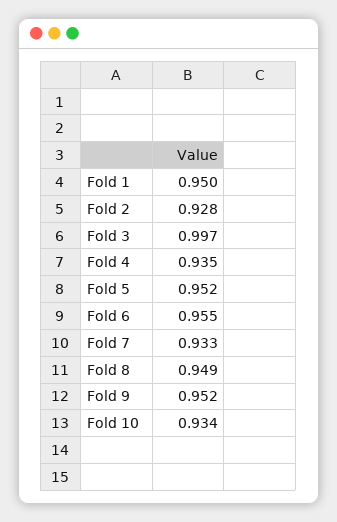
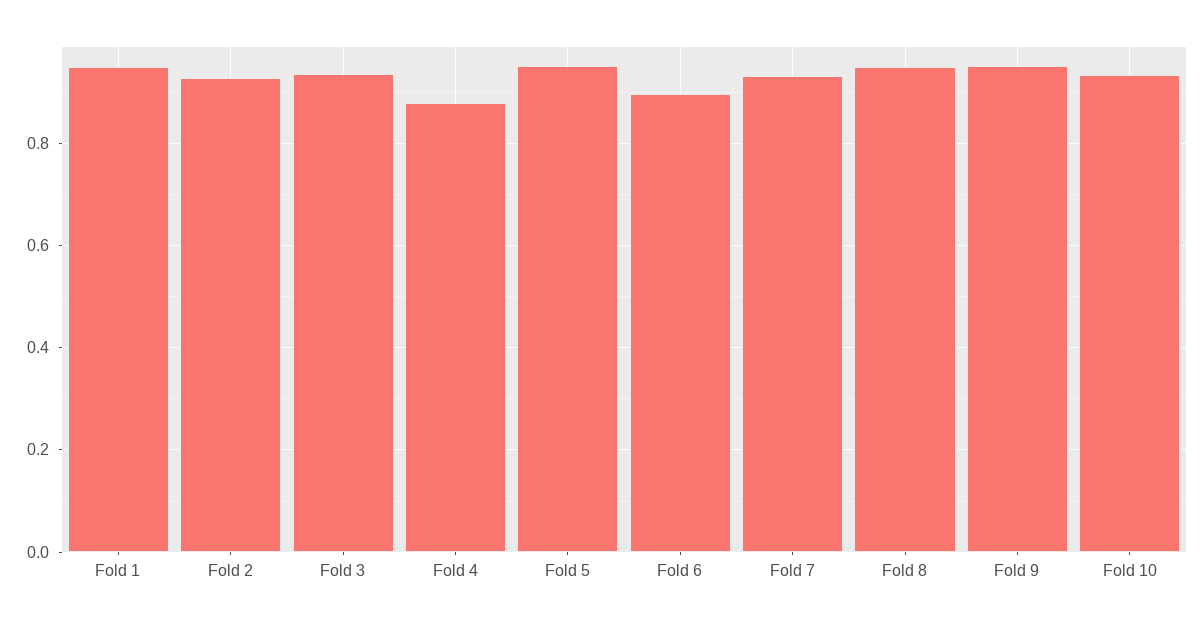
Fold 3: 0.997 -> 0.94
Fold 4: 0.935 -> 0.88
Fold 6: 0.955 -> 0.9

